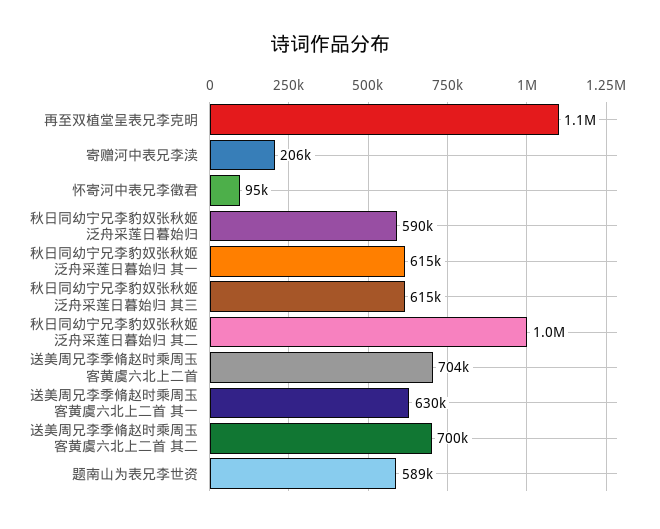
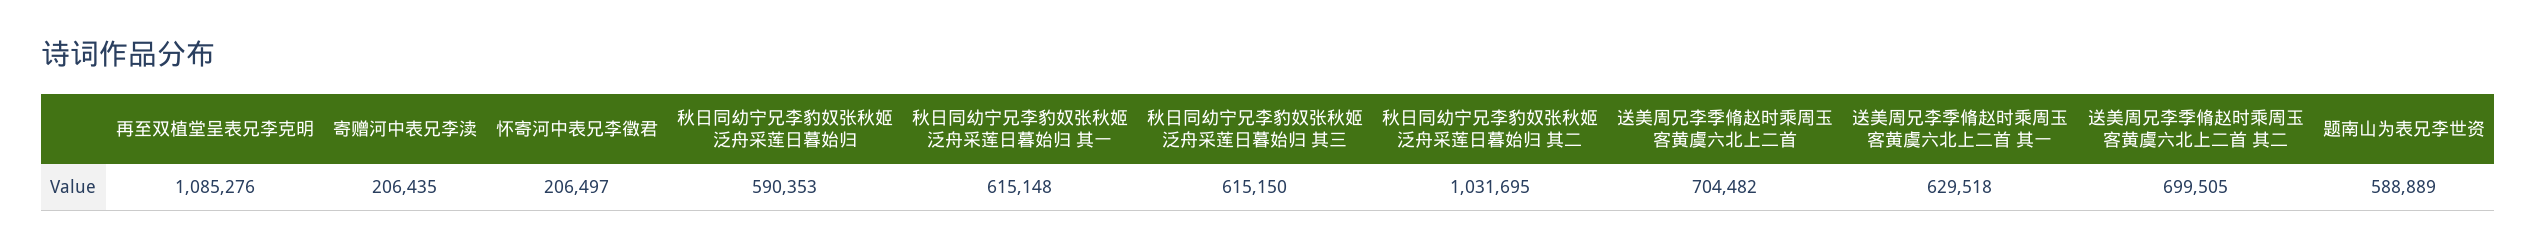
怀寄河中表兄李徵君: 95000 -> 206497

